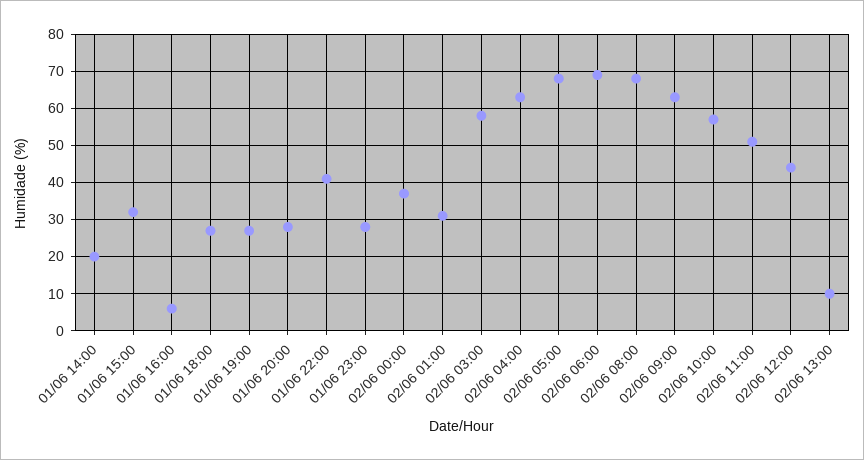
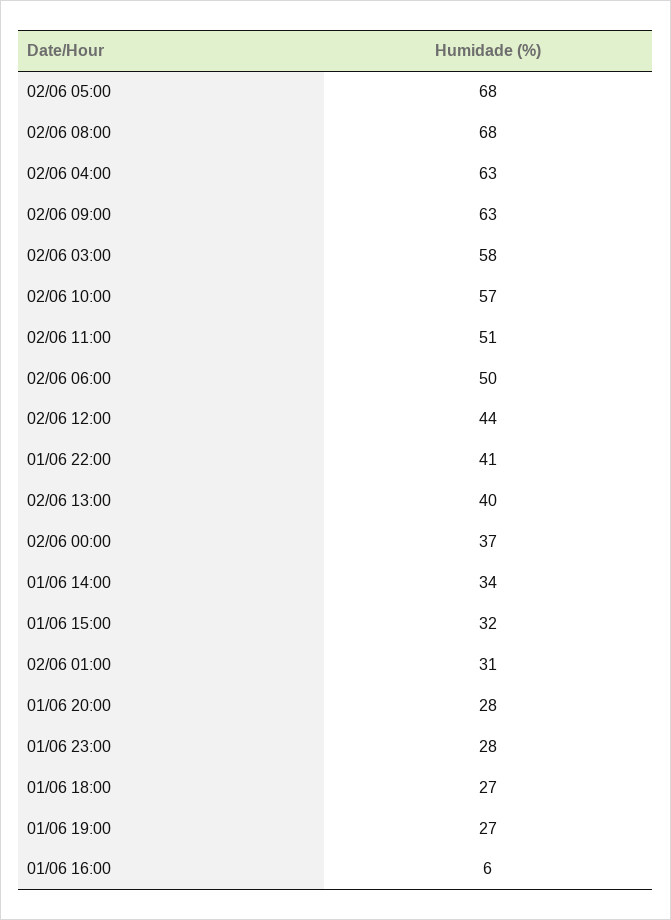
01/06 14:00: 20 -> 34
02/06 06:00: 70 -> 50
02/06 13:00: 10 -> 40

